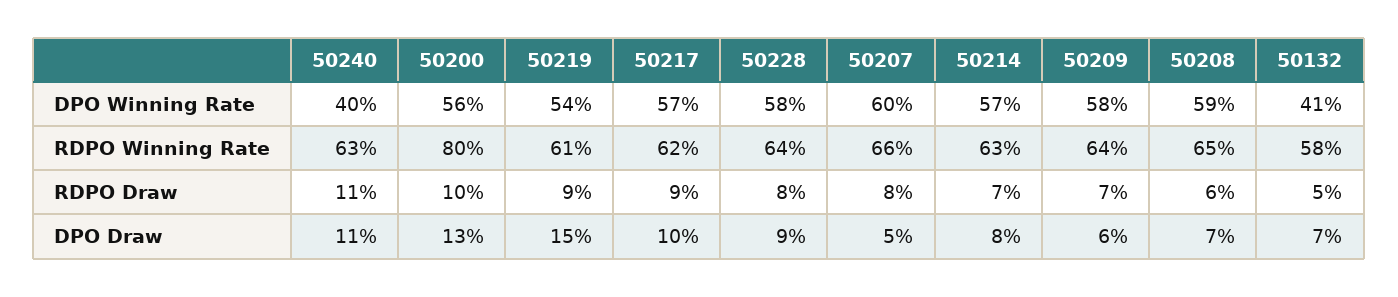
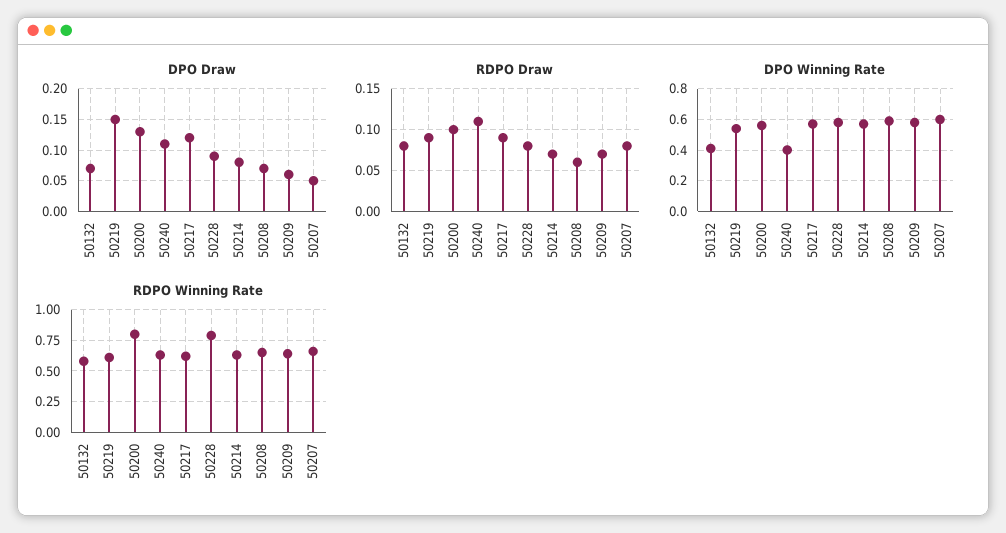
RDPO Winning Rate, 50228: 0.64 -> 0.8
RDPO Draw, 50132: 0.05 -> 0.08
DPO Draw, 50217: 0.1 -> 0.12

